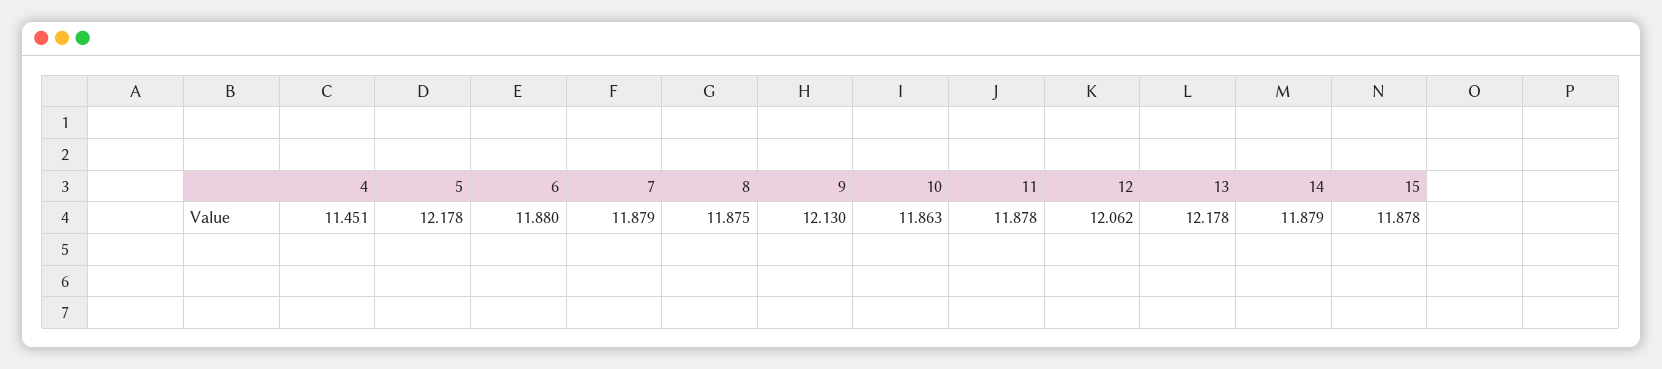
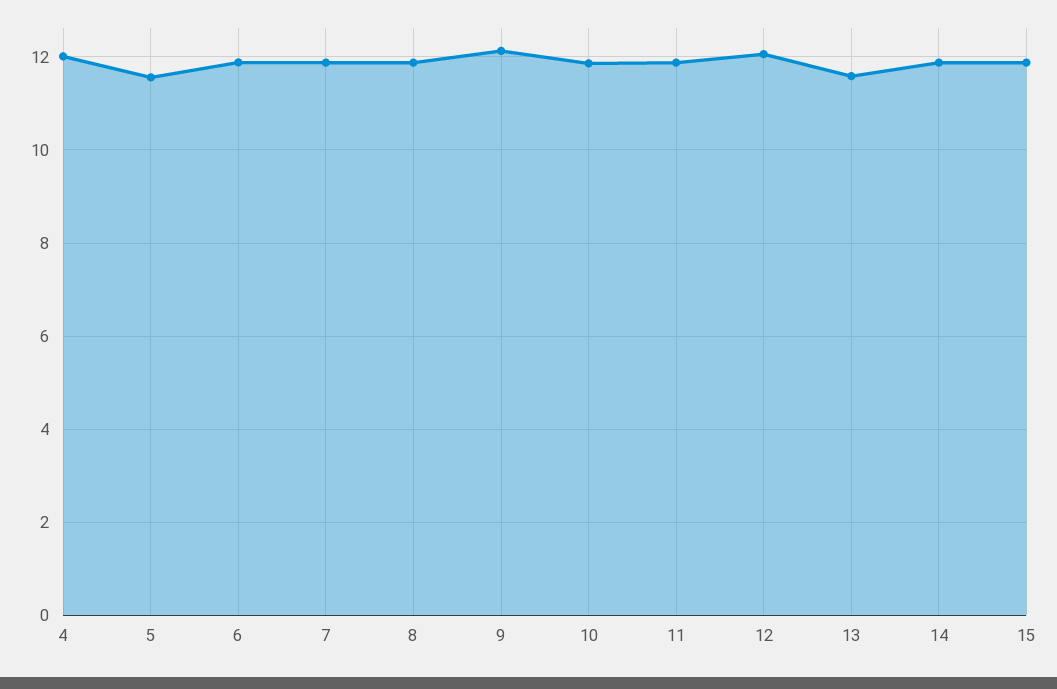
4: 11.451 -> 12
5: 12.178 -> 11.6
13: 12.178 -> 11.6

